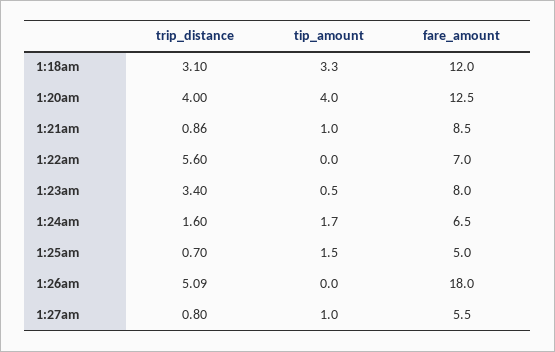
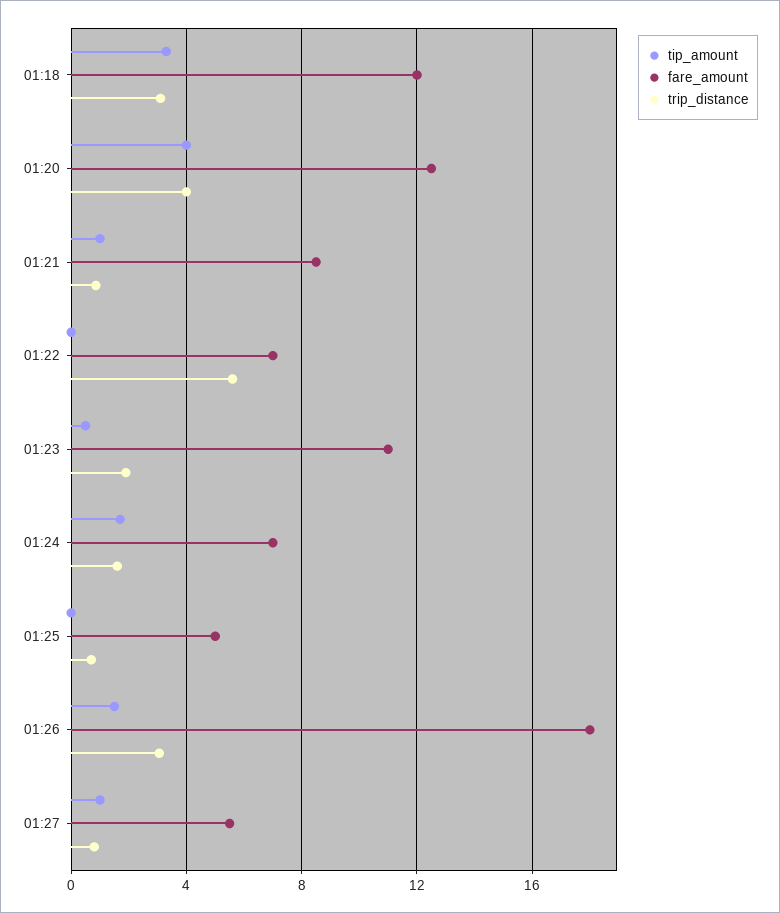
trip_distance, 1:23am: 3.4 -> 2
fare_amount, 1:23am: 8 -> 11
fare_amount, 1:24am: 6.5 -> 7
tip_amount, 1:25am: 1.5 -> 0
trip_distance, 1:26am: 5.09 -> 3
tip_amount, 1:26am: 0 -> 1.5

